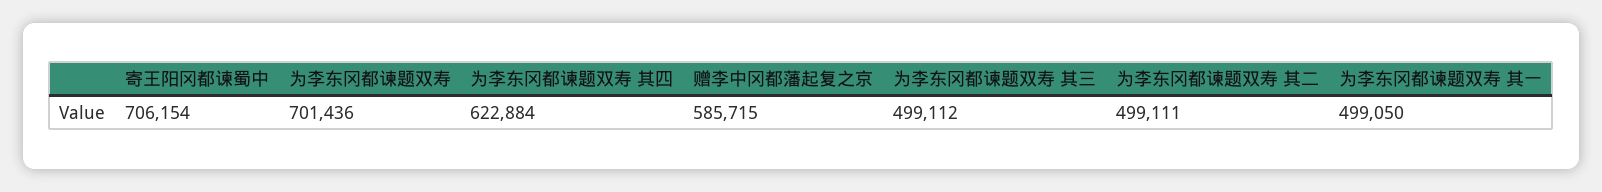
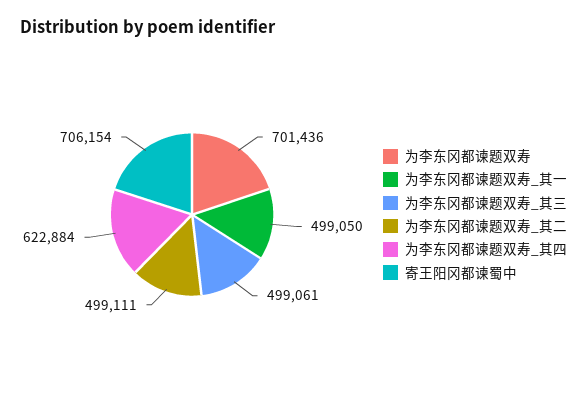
赠李中冈都藩起复之京: 585715 -> none
为李东冈都谏题双寿 其三: 499112 -> 499061

